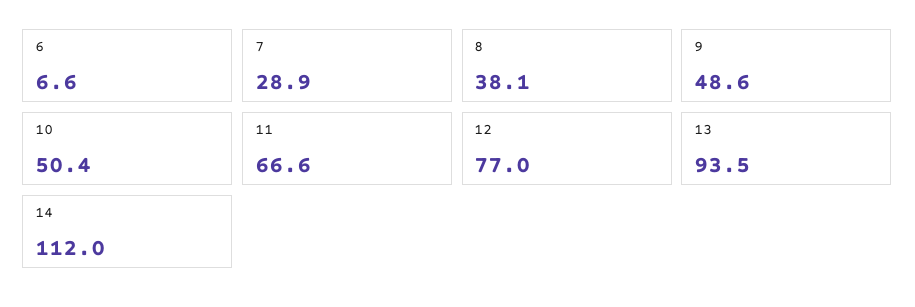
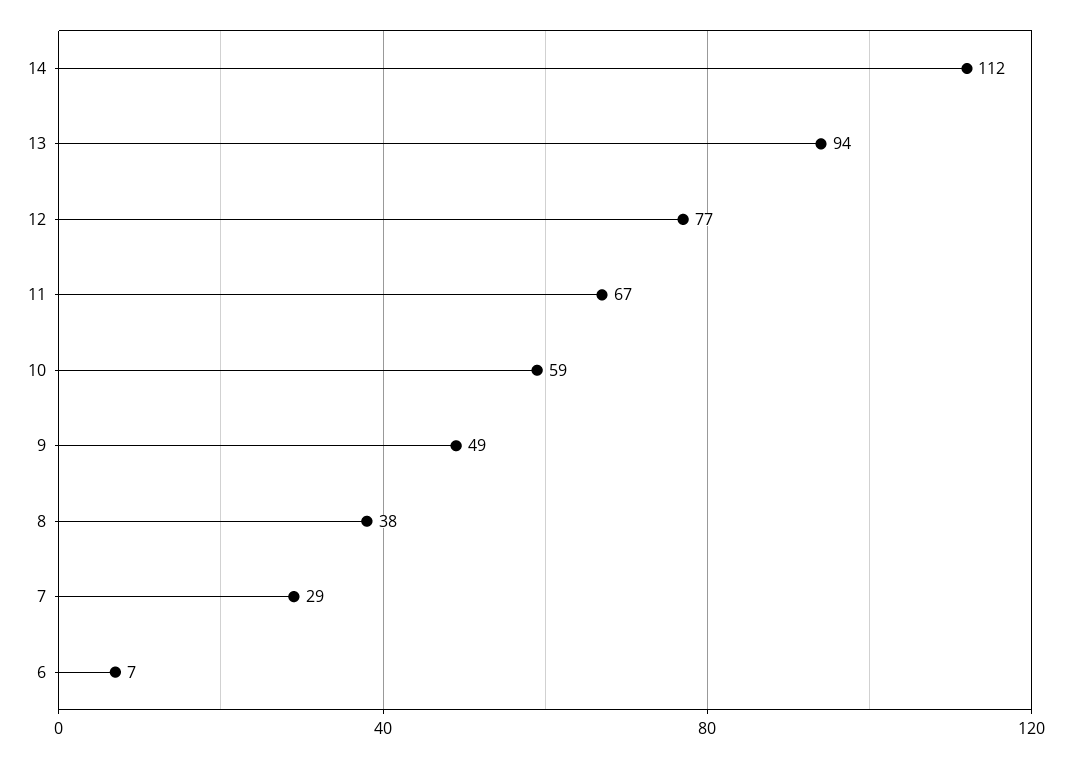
10: 50.4 -> 59

